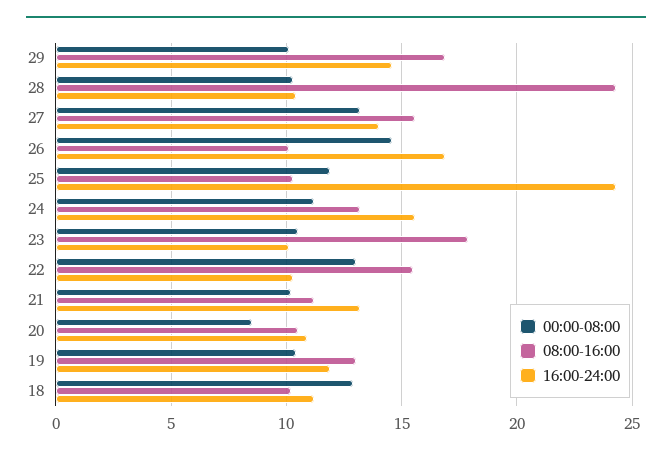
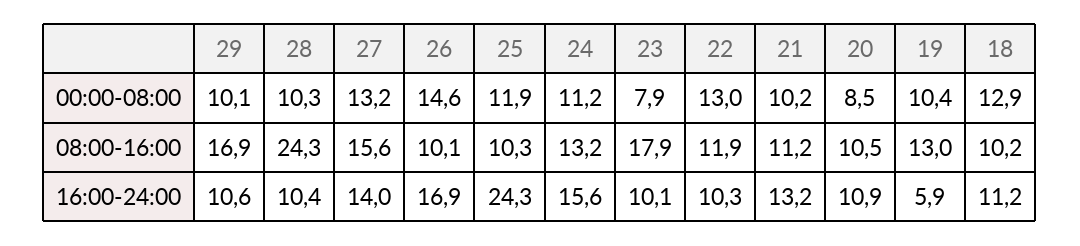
16:00-24:00, 29: 14.5 -> 10.6
00:00-08:00, 23: 10.5 -> 7.9
08:00-16:00, 22: 15.5 -> 11.9
16:00-24:00, 19: 12 -> 5.9

